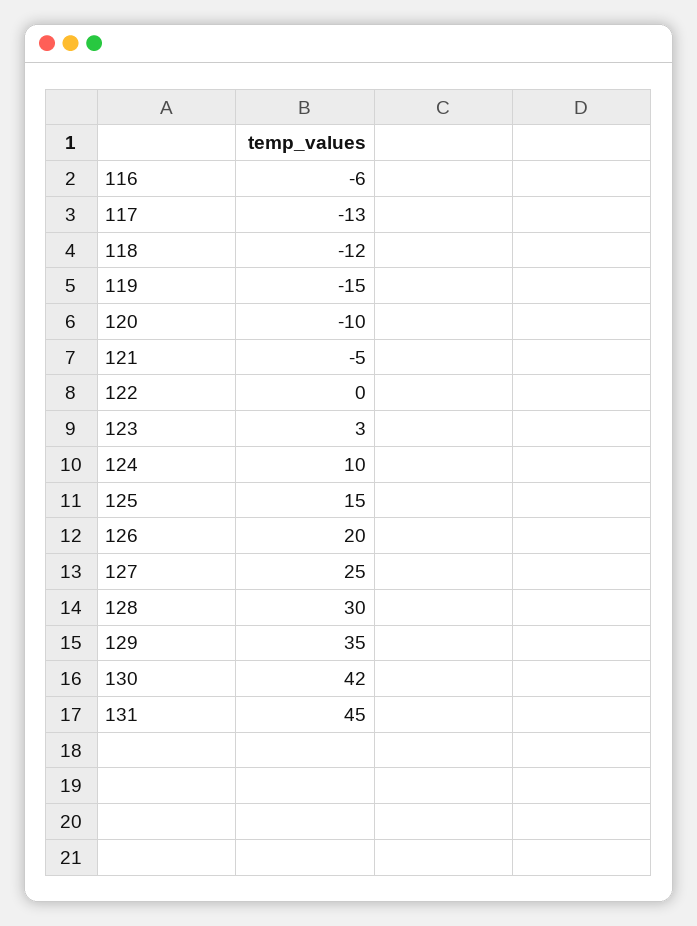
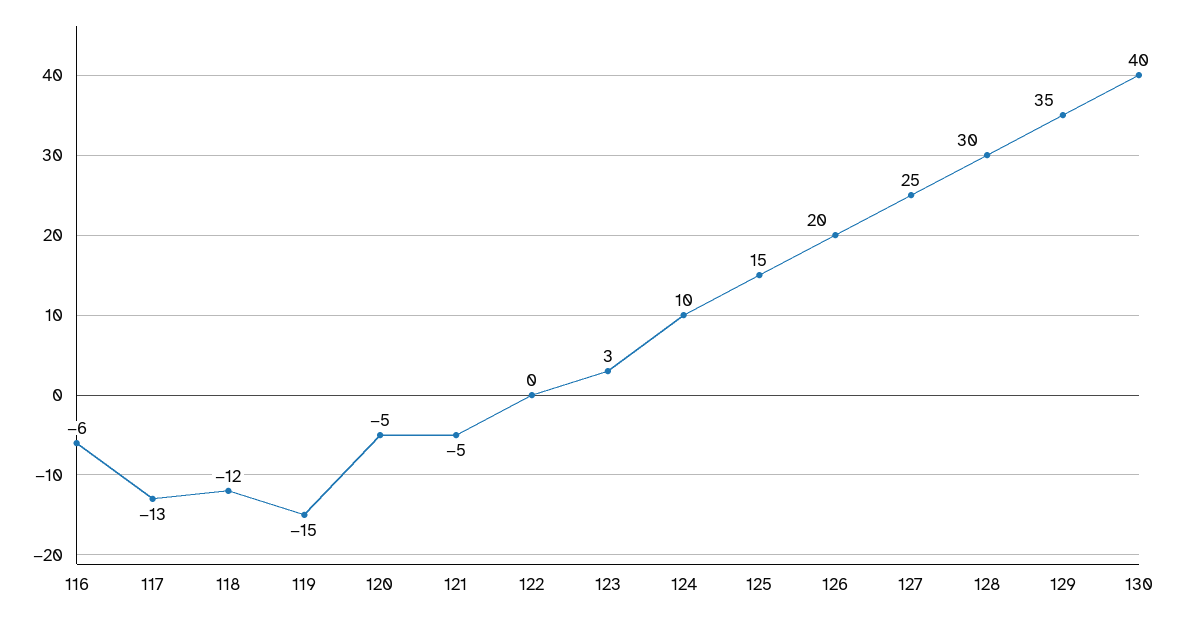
120: -10 -> -5
130: 42 -> 40
131: 45 -> none

